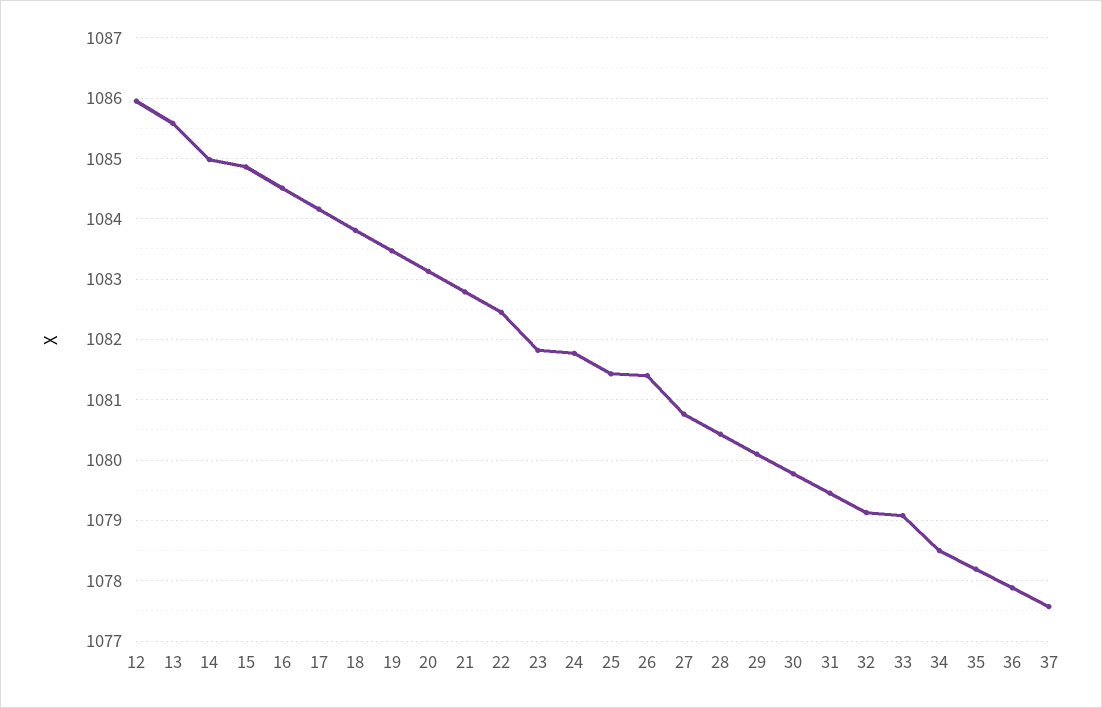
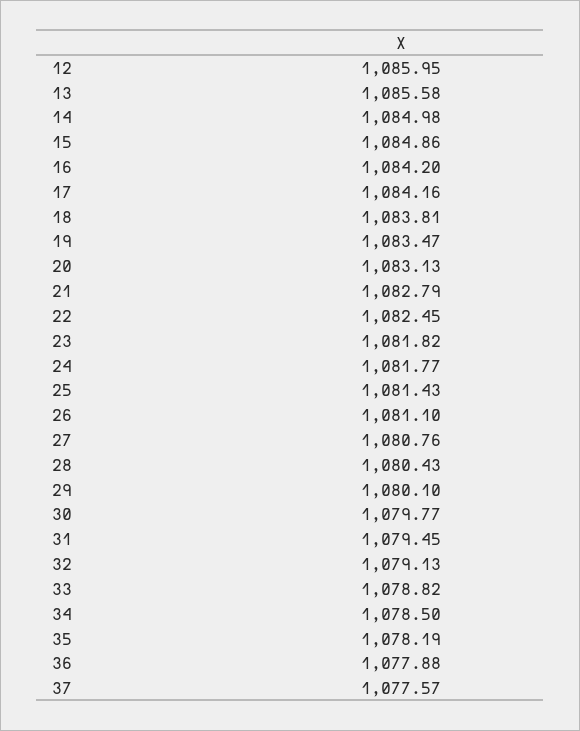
16: 1084.5 -> 1084.2
26: 1081.4 -> 1081.1
33: 1079.1 -> 1078.82

